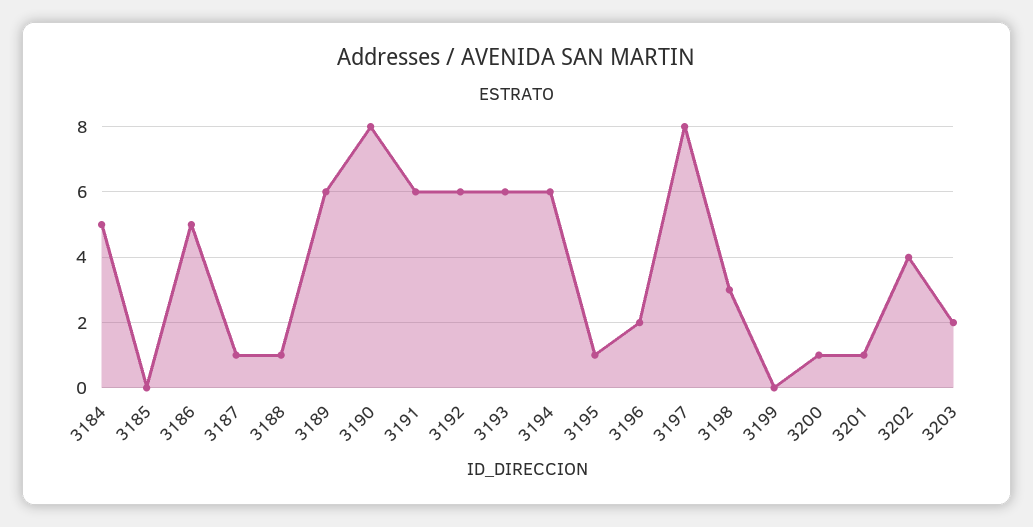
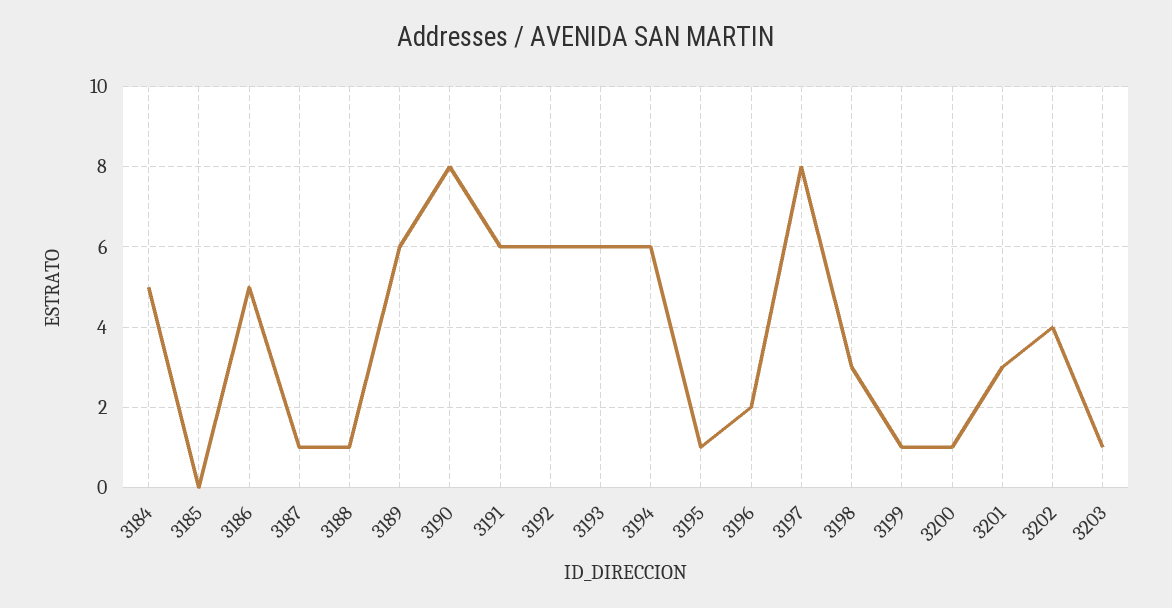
3199: 0 -> 1
3201: 1 -> 3
3203: 2 -> 1

